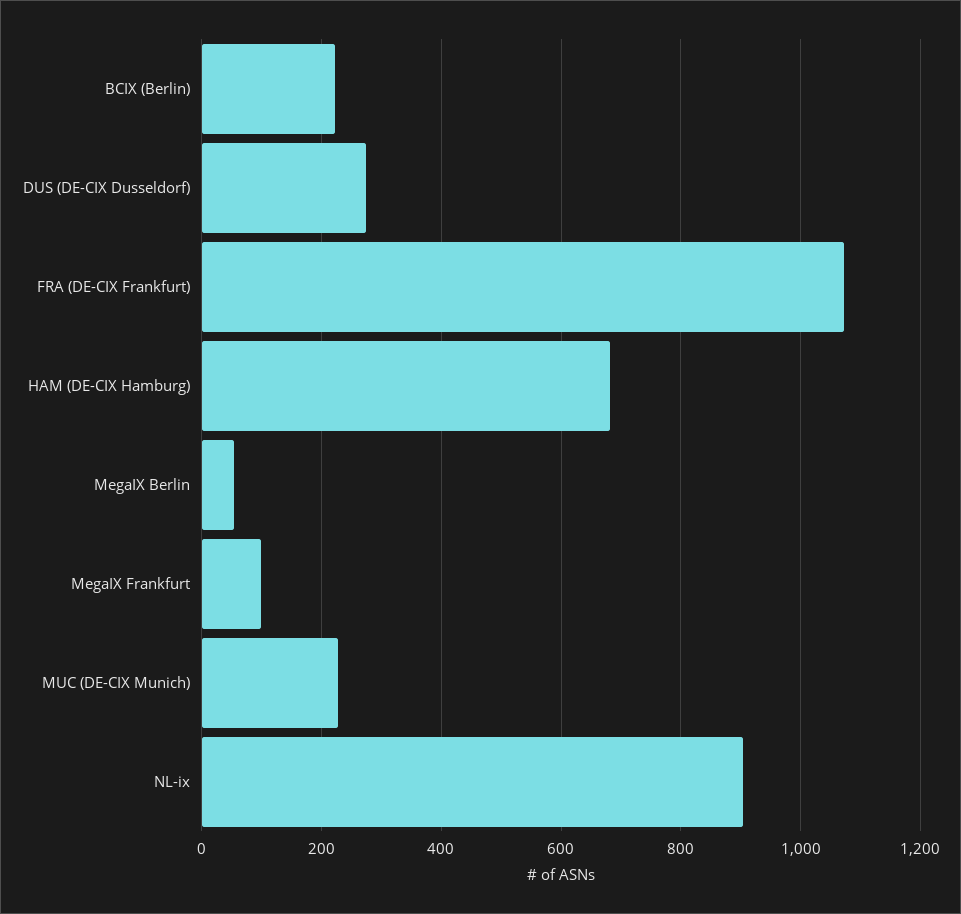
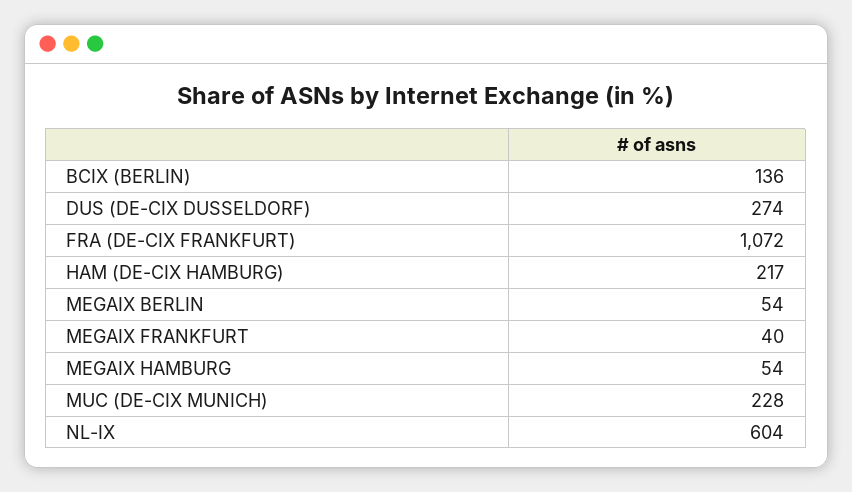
BCIX (Berlin): 220 -> 136
HAM (DE-CIX Hamburg): 680 -> 217
MegaIX Frankfurt: 100 -> 40
NL-ix: 900 -> 604
MEGAIX HAMBURG: none -> 54

